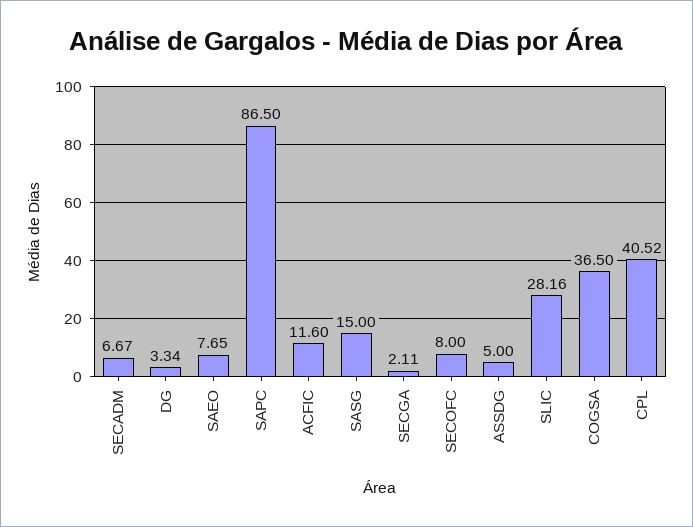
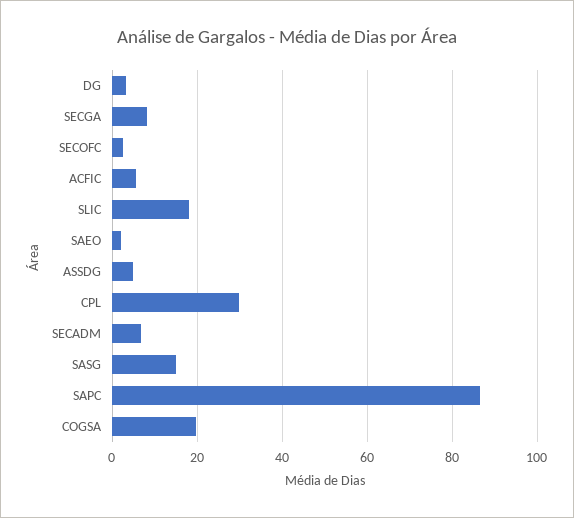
SAEO: 7.65 -> 2
ACFIC: 11.6 -> 6
SECGA: 2.11 -> 8
SECOFC: 8 -> 2
SLIC: 28.16 -> 18
COGSA: 36.5 -> 20
CPL: 40.52 -> 30

